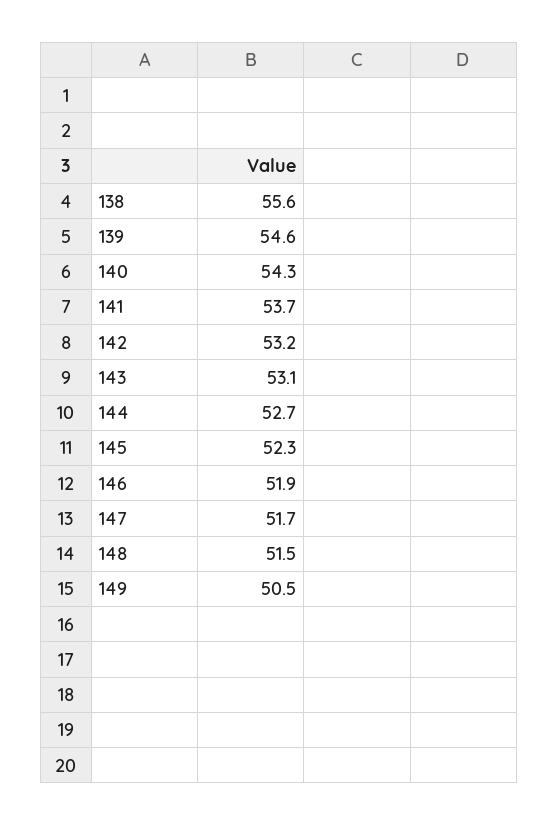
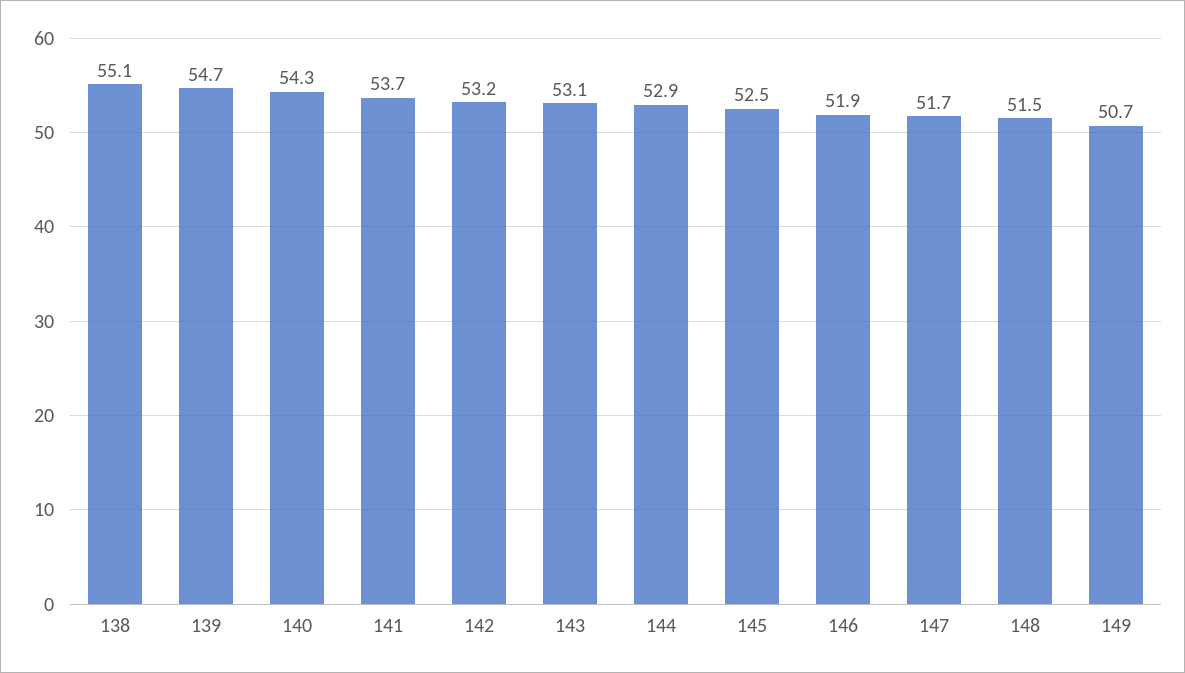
138: 55.6 -> 55.1
139: 54.6 -> 54.7
144: 52.7 -> 52.9
145: 52.3 -> 52.5
149: 50.5 -> 50.7

